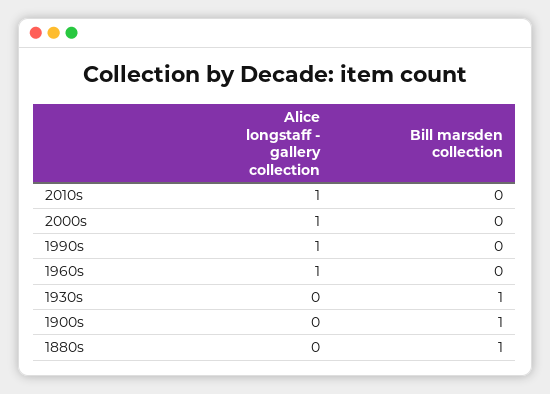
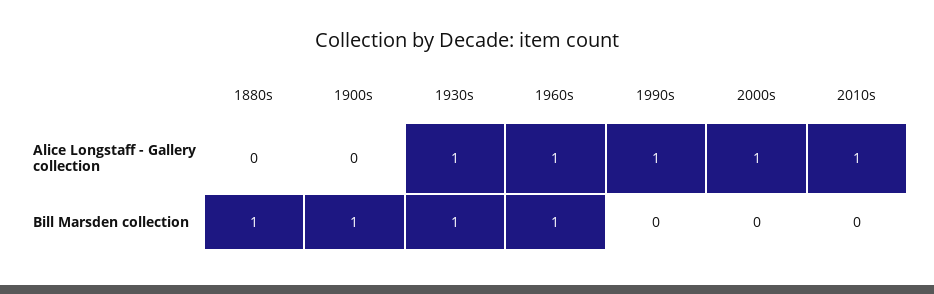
Bill marsden collection, 1960s: 0 -> 1
Alice longstaff - gallery collection, 1930s: 0 -> 1

